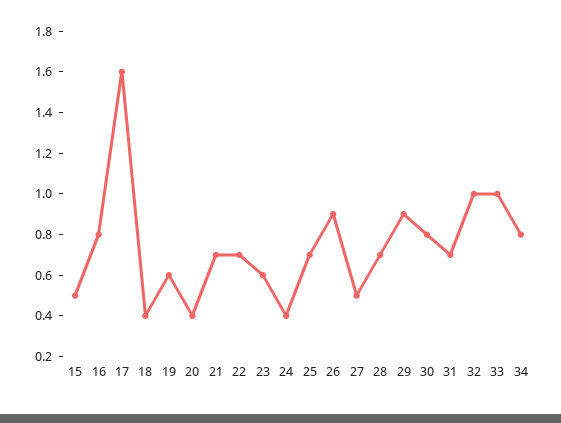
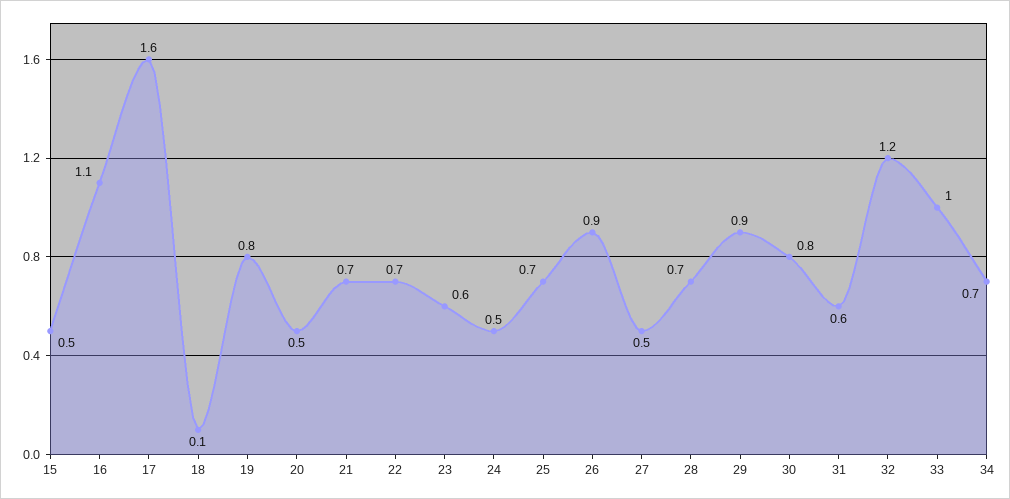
16: 0.8 -> 1.1
18: 0.4 -> 0.1
19: 0.6 -> 0.8
20: 0.4 -> 0.5
24: 0.4 -> 0.5
31: 0.7 -> 0.6
32: 1 -> 1.2
34: 0.8 -> 0.7

